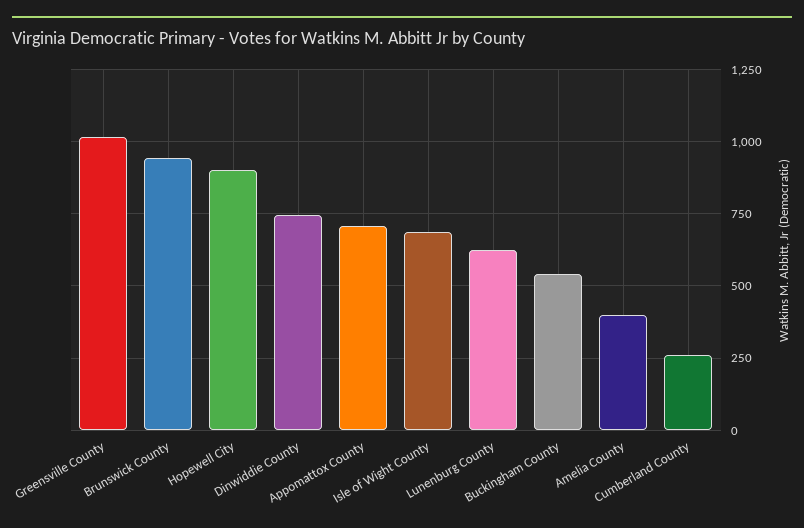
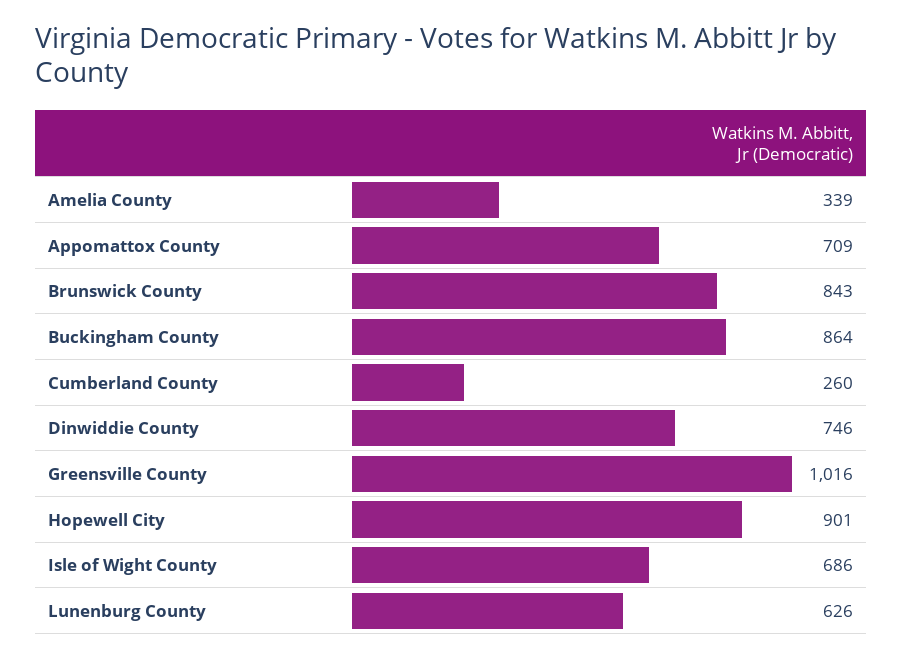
Brunswick County: 950 -> 843
Buckingham County: 550 -> 864
Amelia County: 400 -> 339

